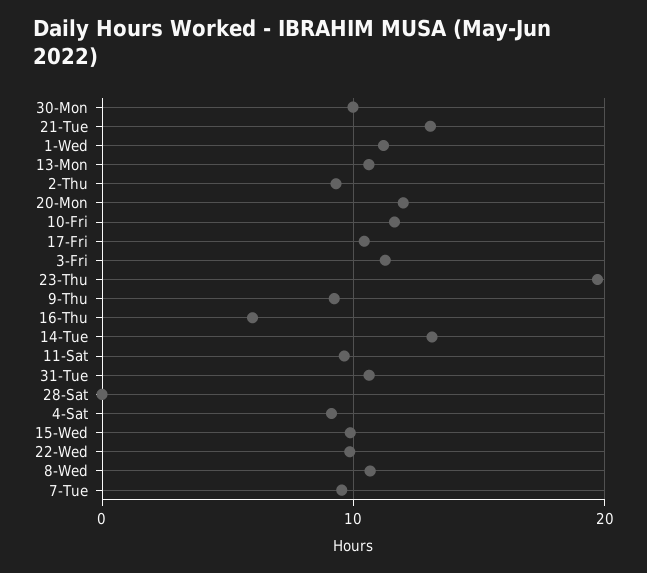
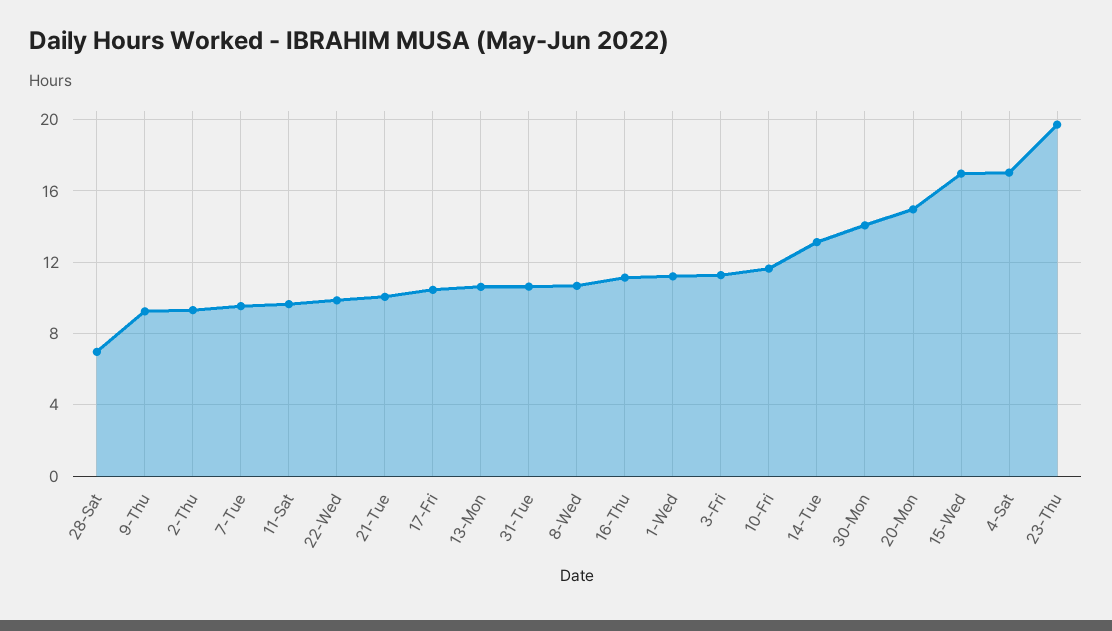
30-Mon: 10 -> 14
21-Tue: 13 -> 10
20-Mon: 12 -> 15
16-Thu: 6 -> 11
28-Sat: 0 -> 7
4-Sat: 9 -> 17
15-Wed: 10 -> 17

